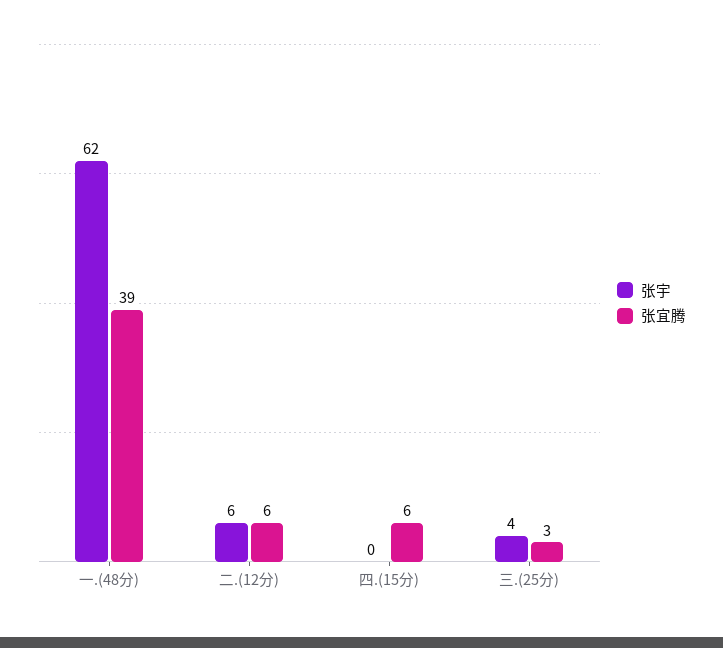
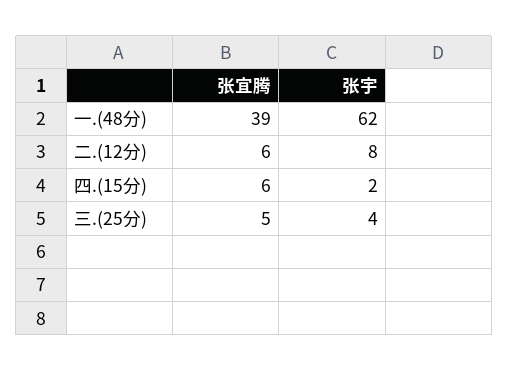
张宇, 二.(12分): 6 -> 8
张宇, 四.(15分): 0 -> 2
张宜腾, 三.(25分): 3 -> 5

